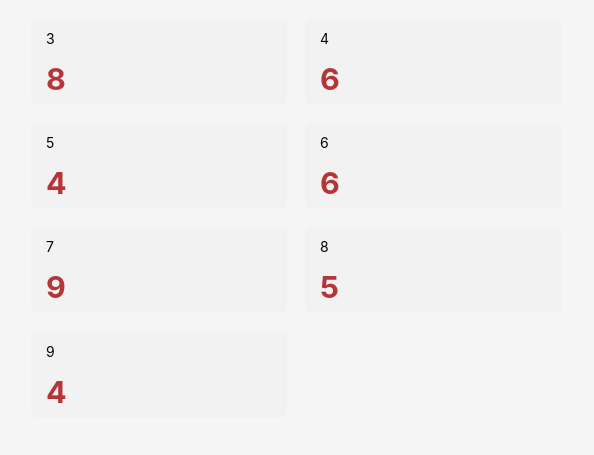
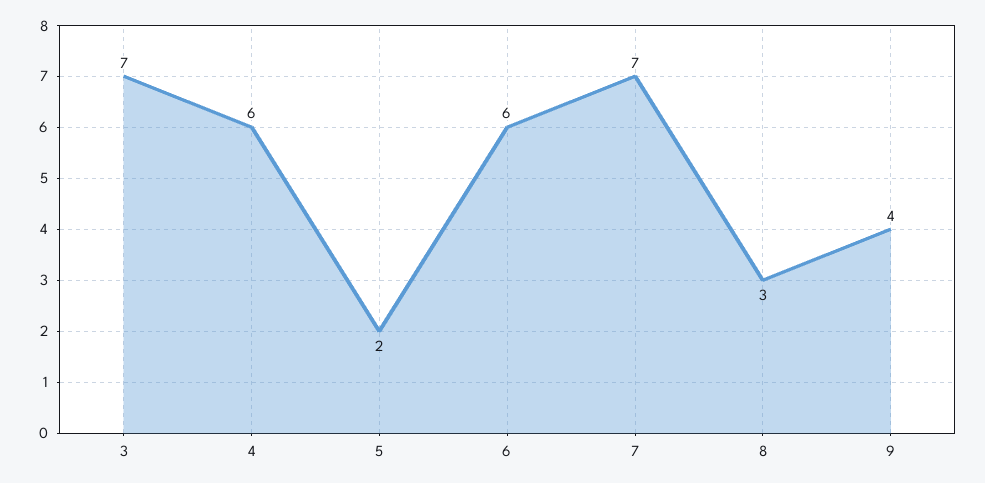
3: 8 -> 7
5: 4 -> 2
7: 9 -> 7
8: 5 -> 3

